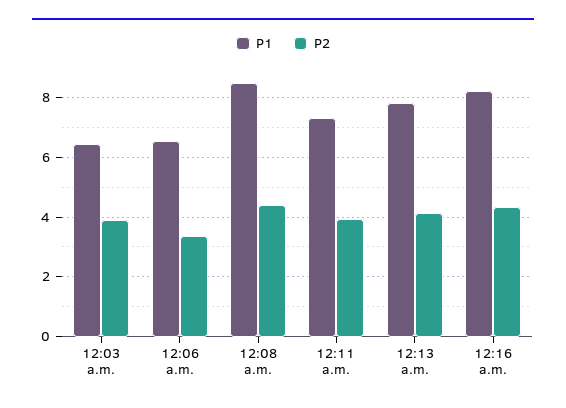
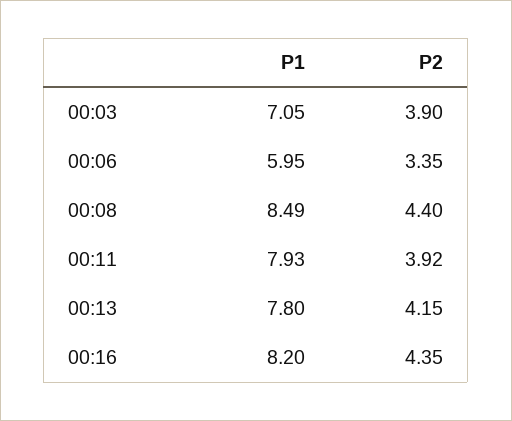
P1, 12:03 a.m.: 6.5 -> 7.05
P1, 12:06 a.m.: 6.5 -> 5.95
P1, 12:11 a.m.: 7.25 -> 7.93

